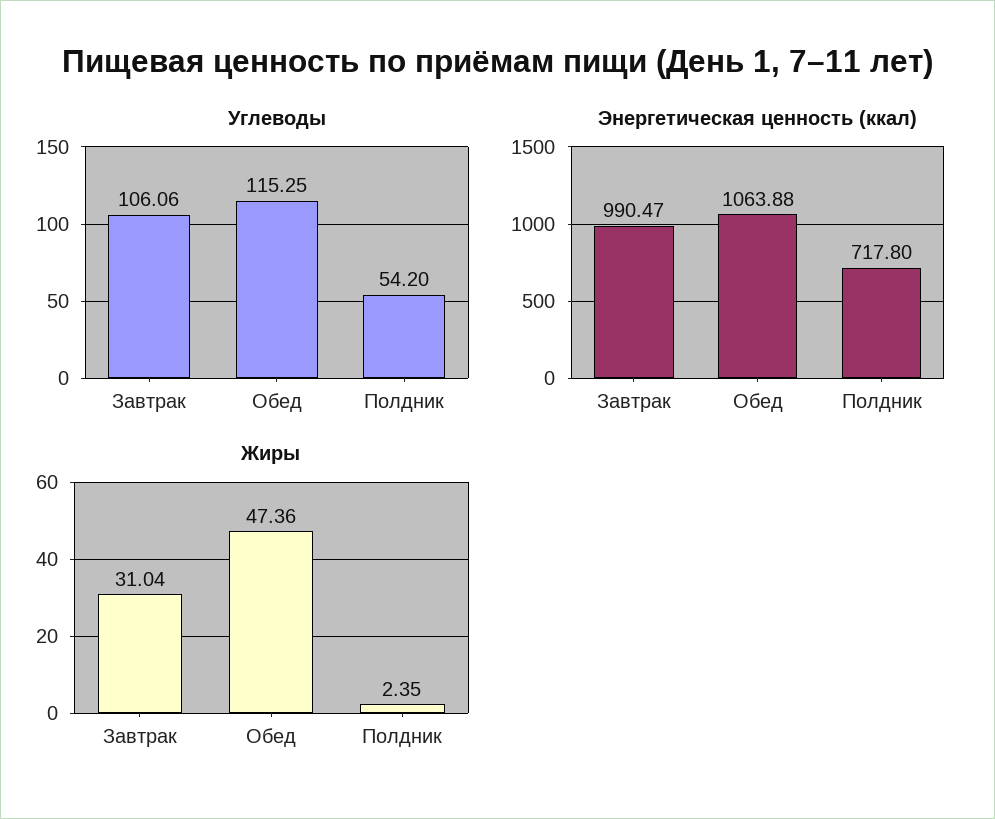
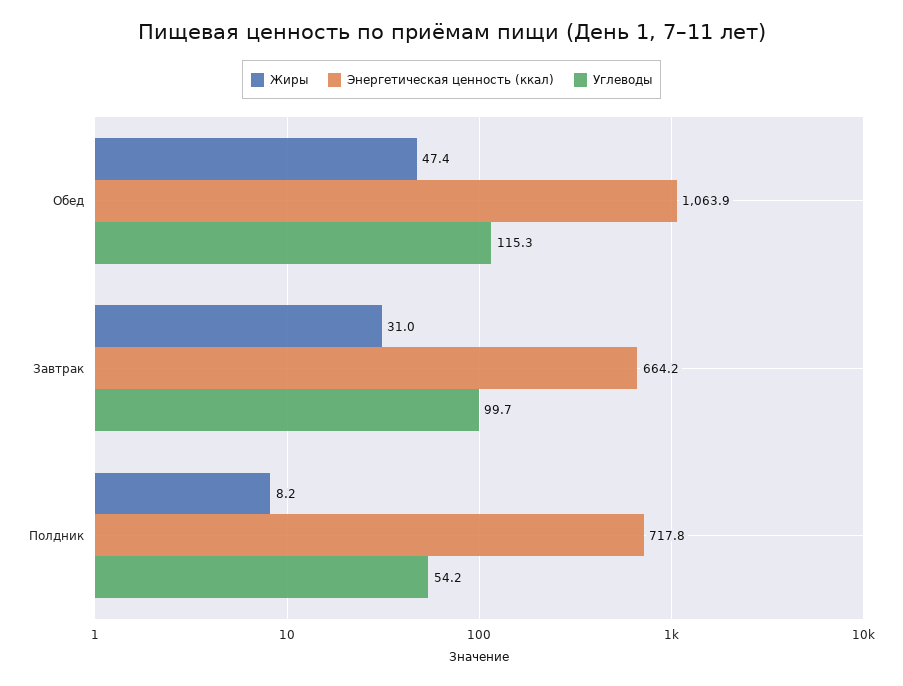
Углеводы, Завтрак: 106.06 -> 99.7
Энергетическая ценность (ккал), Завтрак: 990.47 -> 664.2
Жиры, Полдник: 2.35 -> 8.2

